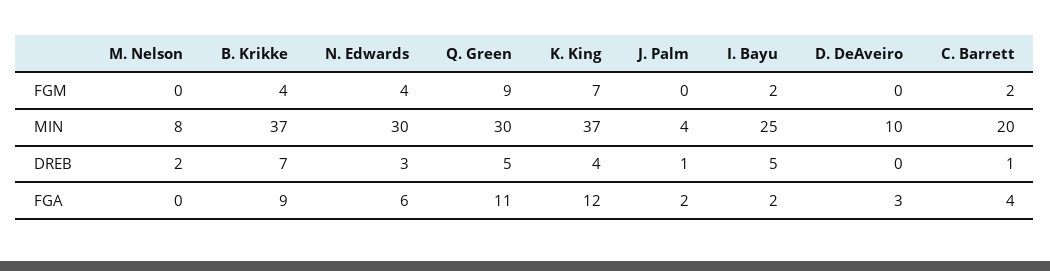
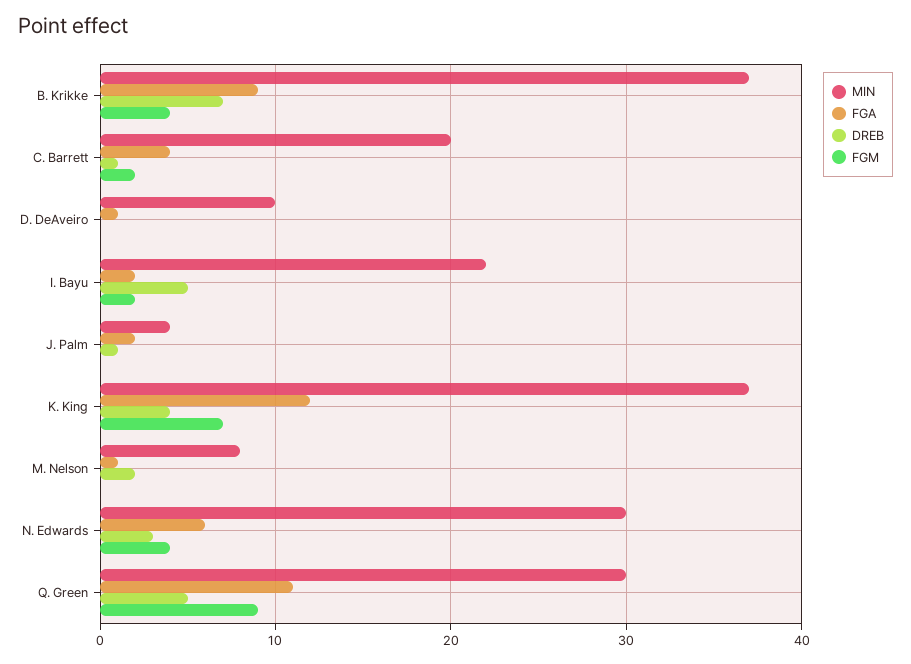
MIN, I. Bayu: 25 -> 22
FGA, M. Nelson: 0 -> 1
FGA, D. DeAveiro: 3 -> 1

